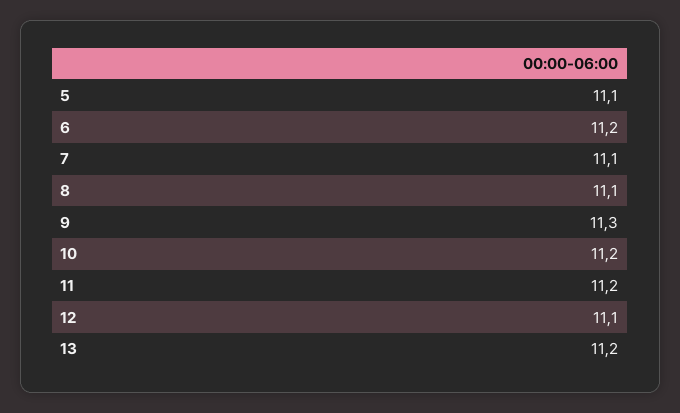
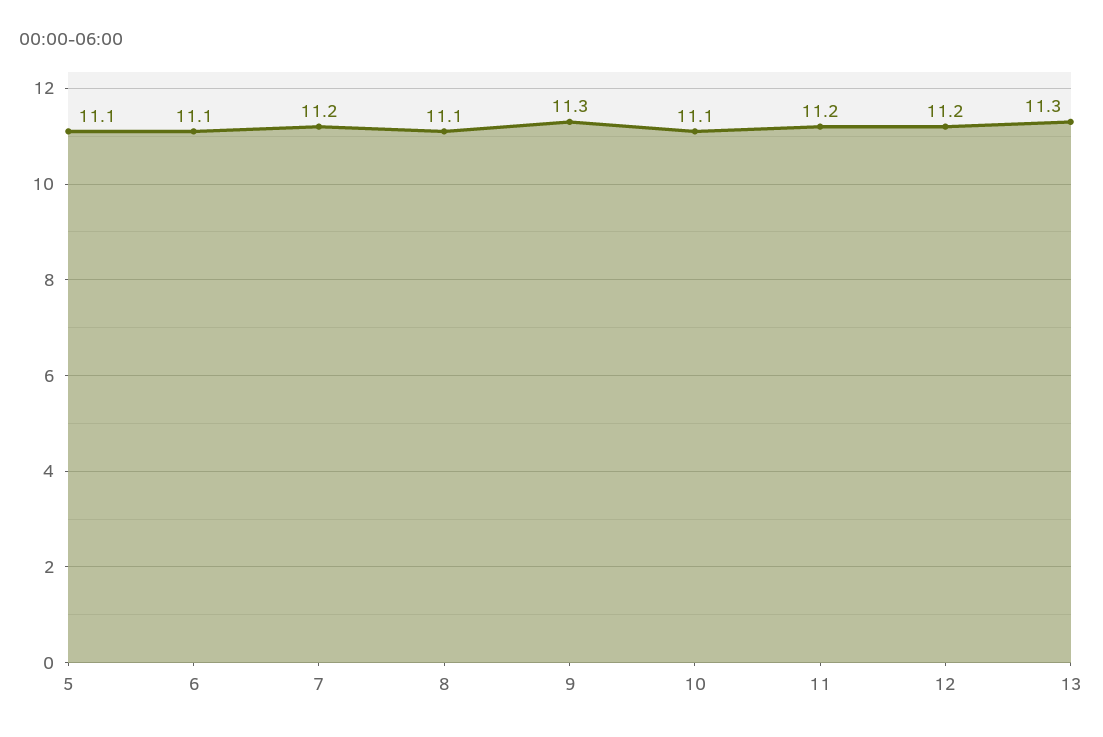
6: 11.2 -> 11.1
7: 11.1 -> 11.2
10: 11.2 -> 11.1
12: 11.1 -> 11.2
13: 11.2 -> 11.3

